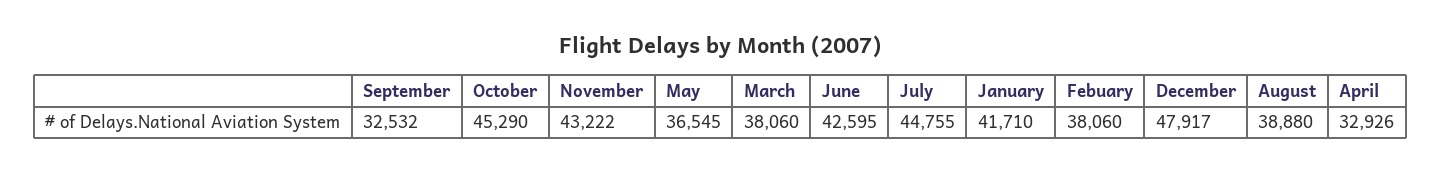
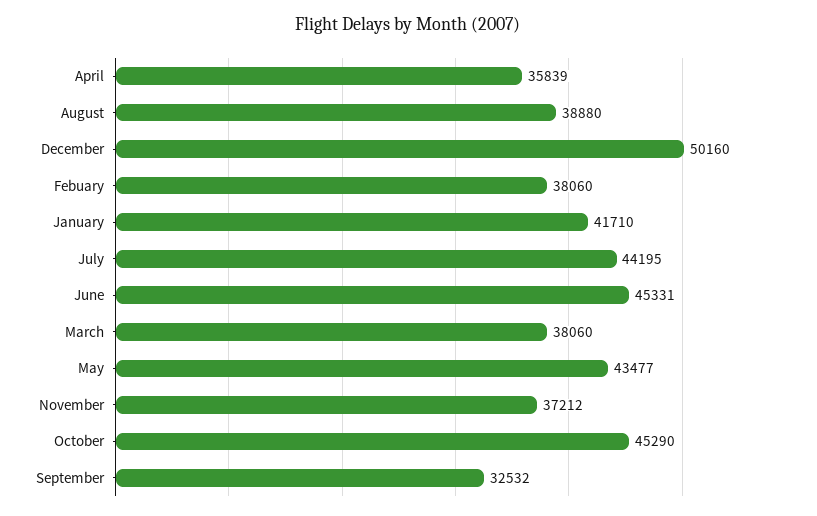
November: 43222 -> 37212
May: 36545 -> 43477
June: 42595 -> 45331
July: 44755 -> 44195
December: 47917 -> 50160
April: 32926 -> 35839

